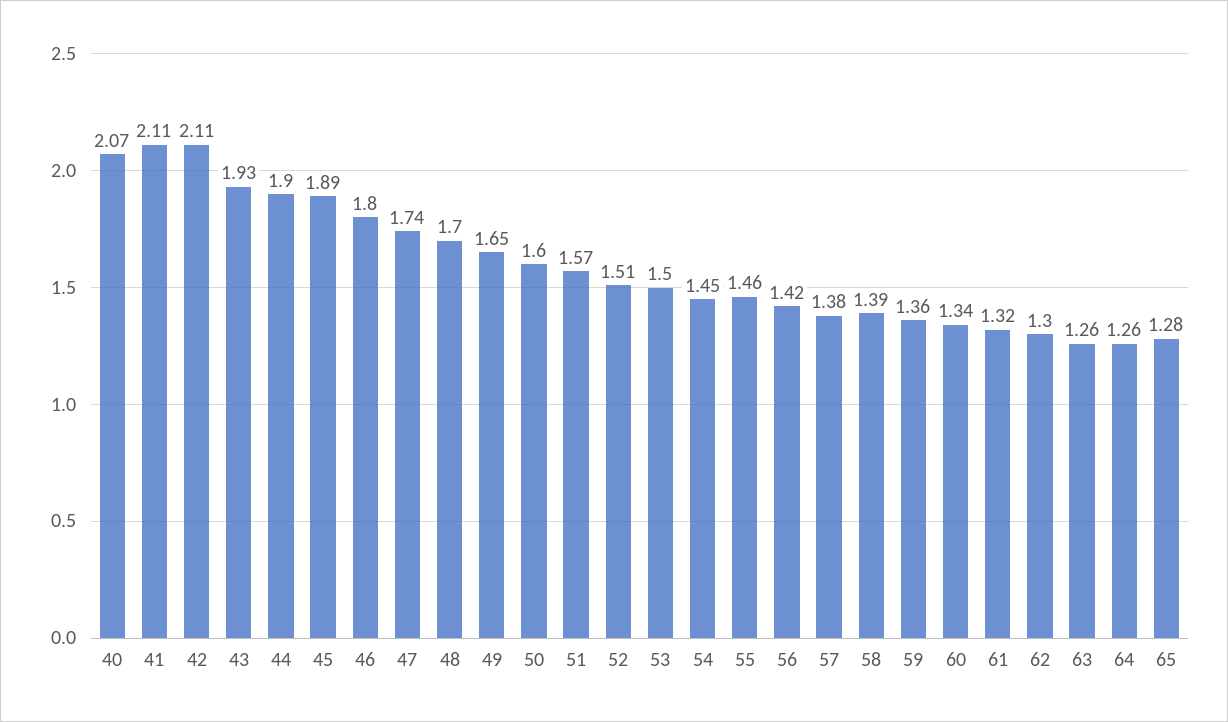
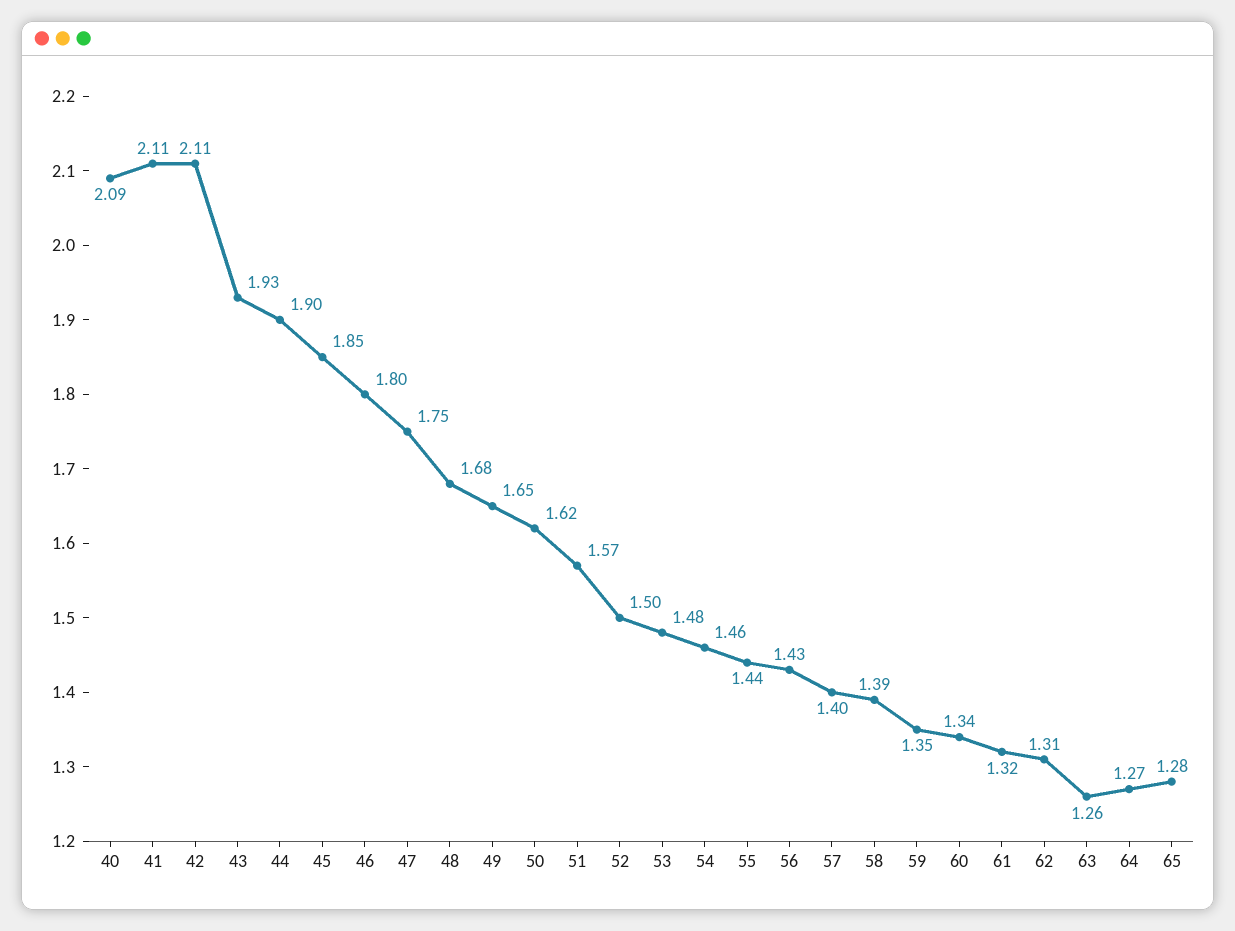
40: 2.07 -> 2.09
45: 1.89 -> 1.85
47: 1.74 -> 1.75
48: 1.7 -> 1.68
50: 1.6 -> 1.62
52: 1.51 -> 1.5
53: 1.5 -> 1.48
54: 1.45 -> 1.46
55: 1.46 -> 1.44
56: 1.42 -> 1.43
57: 1.38 -> 1.4
59: 1.36 -> 1.35
62: 1.3 -> 1.31
64: 1.26 -> 1.27

